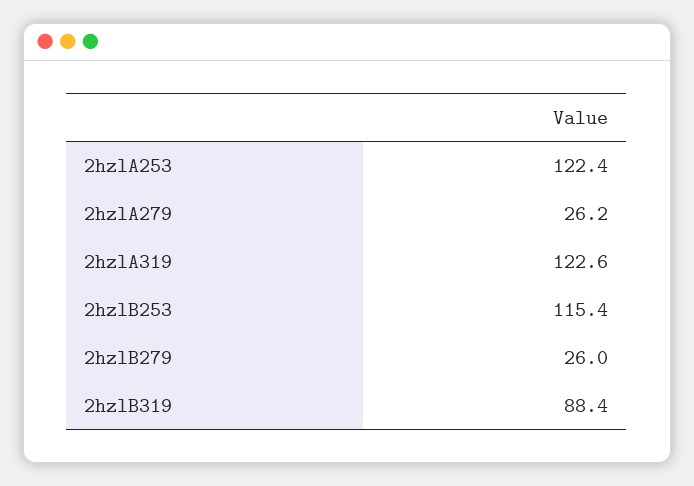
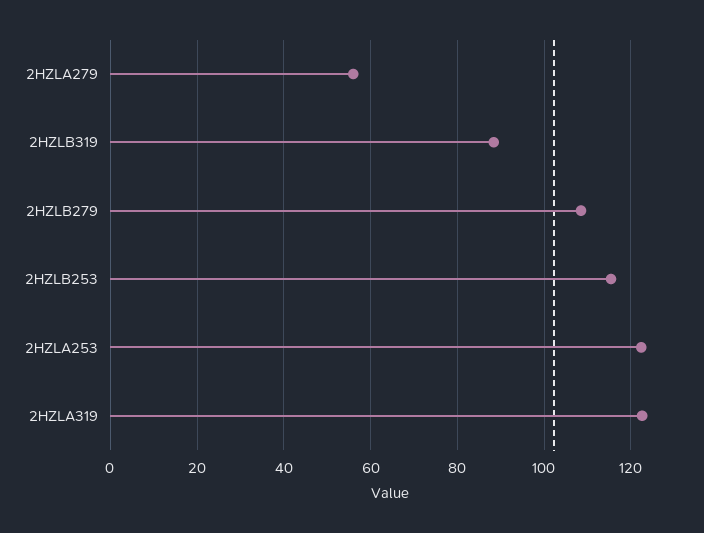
2hzlA279: 26.2 -> 56
2hzlB279: 26 -> 108

